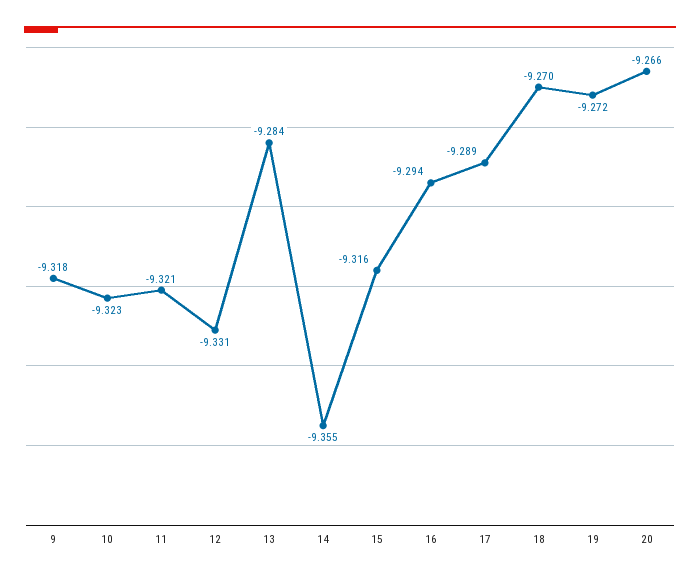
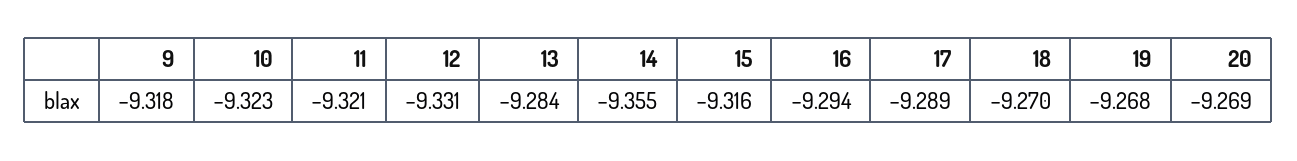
19: -9.272 -> -9.268
20: -9.266 -> -9.269

